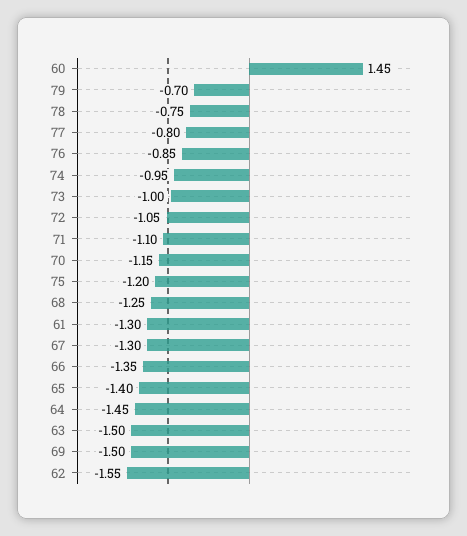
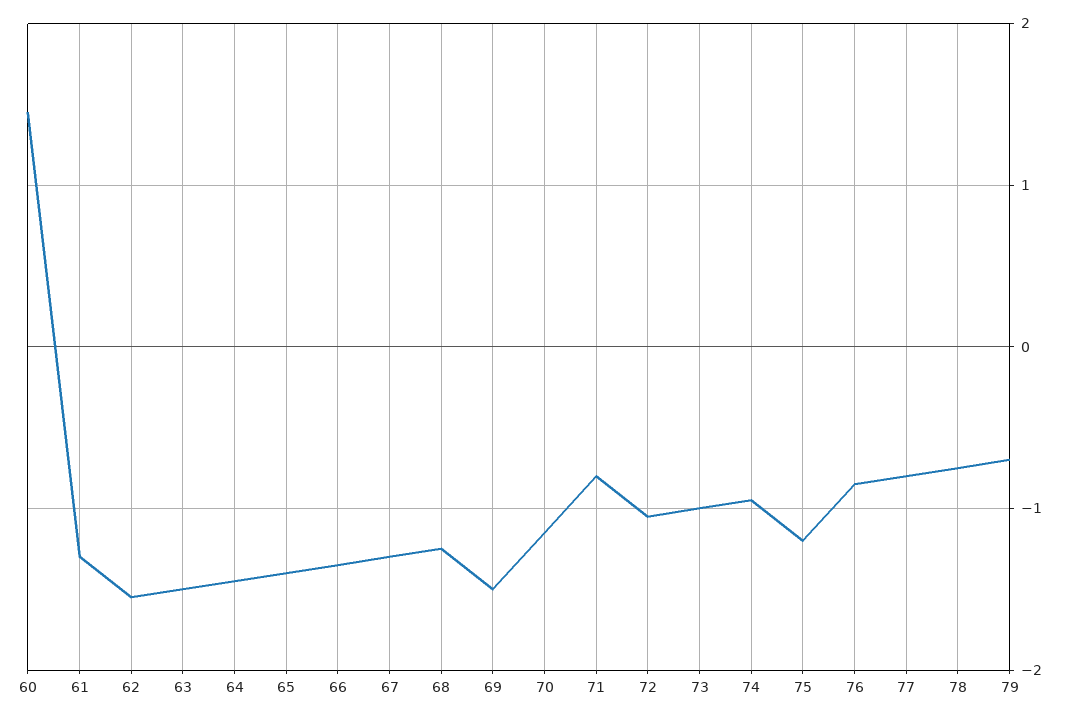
71: -1.1 -> -0.8

